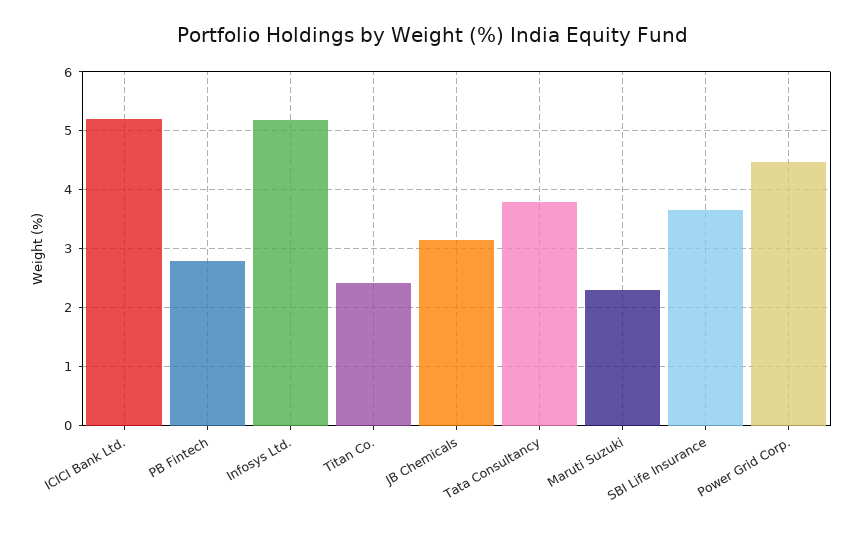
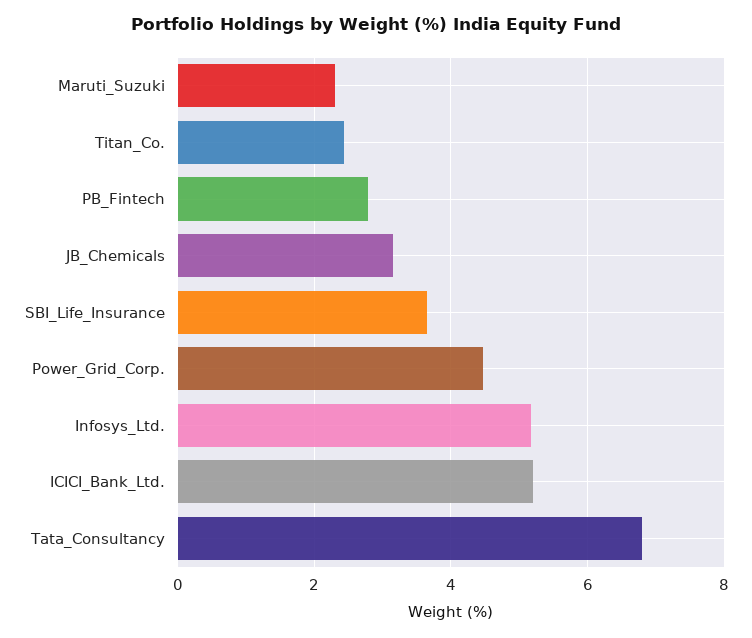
Tata Consultancy: 3.8 -> 6.8

